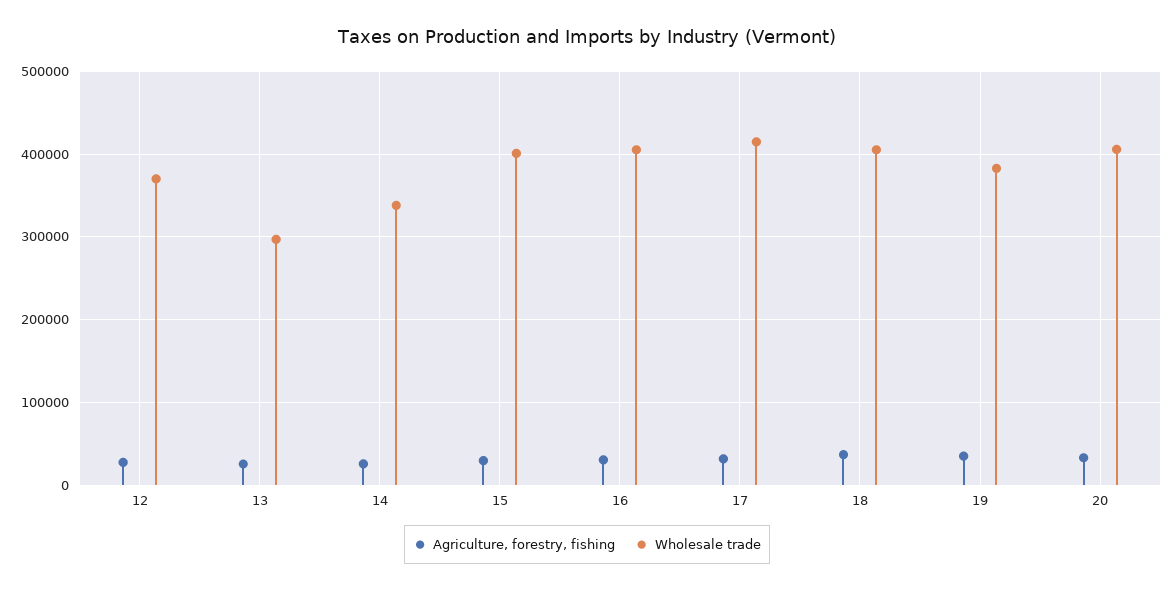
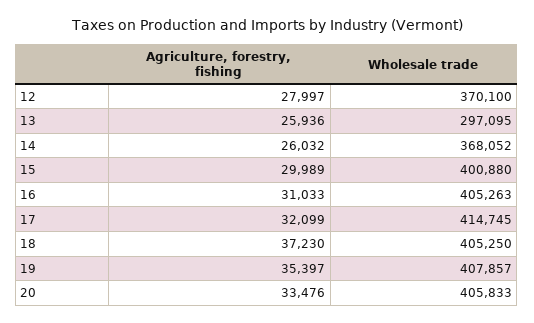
Wholesale trade, 14: 340000 -> 368052
Wholesale trade, 19: 380000 -> 407857

